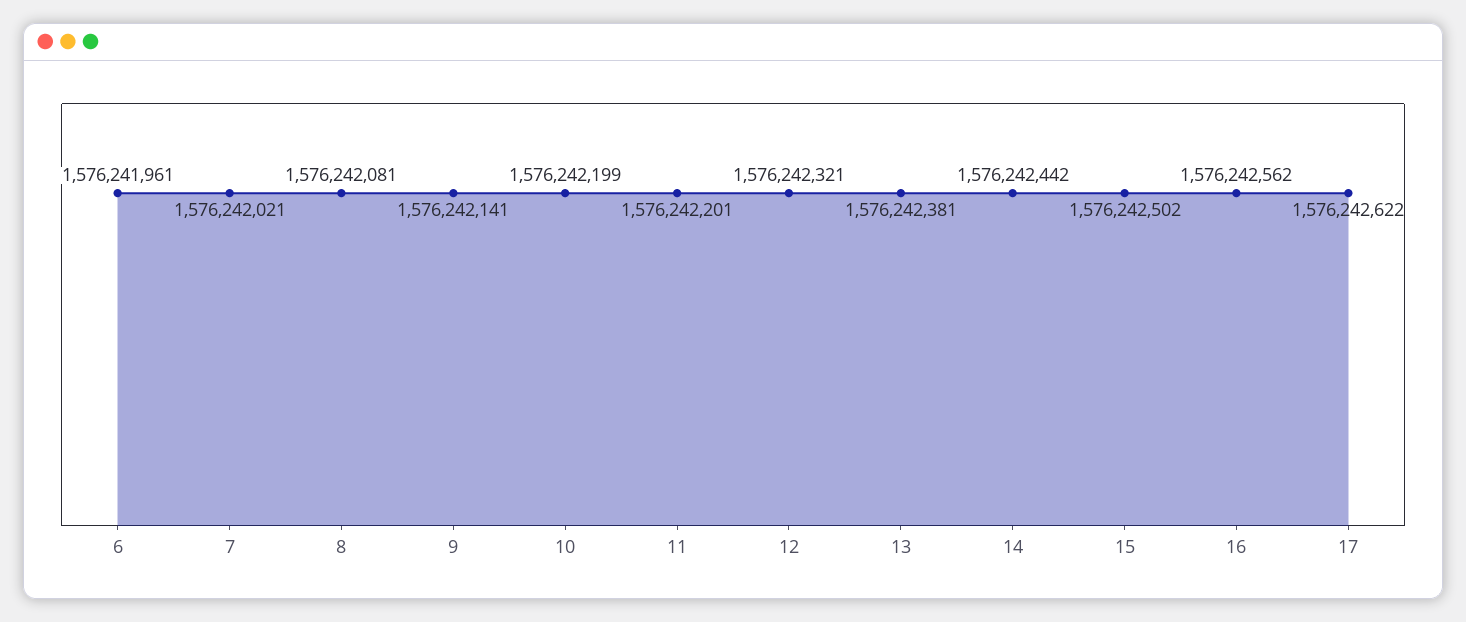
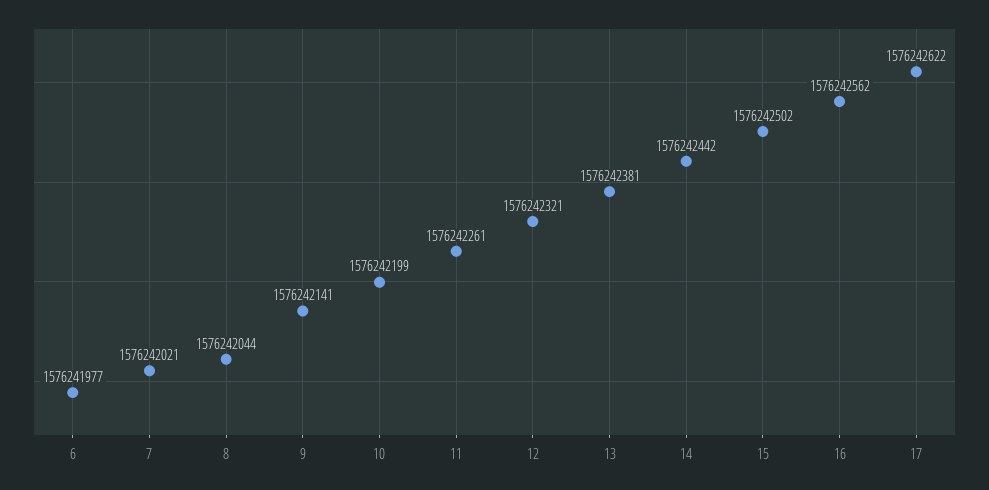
6: 1576241961 -> 1576241977
8: 1576242081 -> 1576242044
11: 1576242201 -> 1576242261

